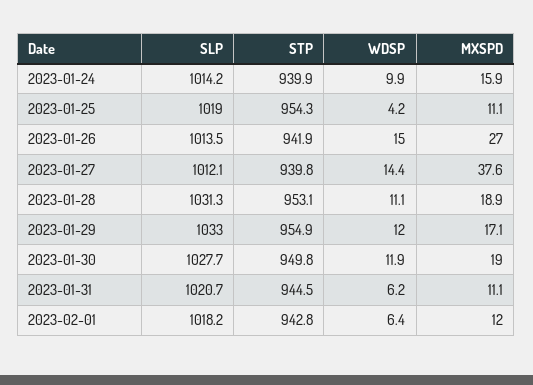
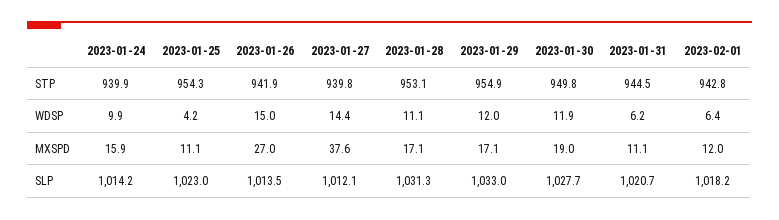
SLP, 2023-01-25: 1019 -> 1023
MXSPD, 2023-01-28: 18.9 -> 17.1

